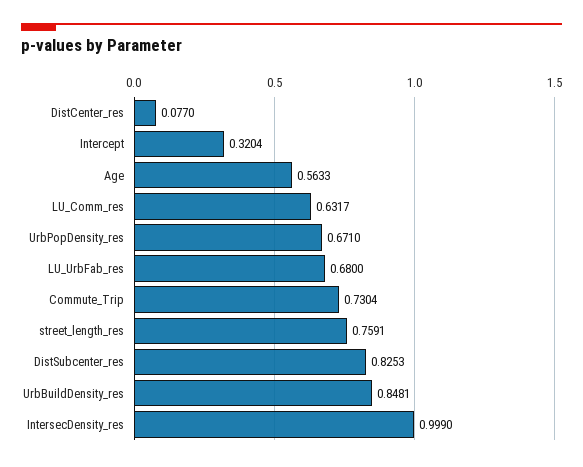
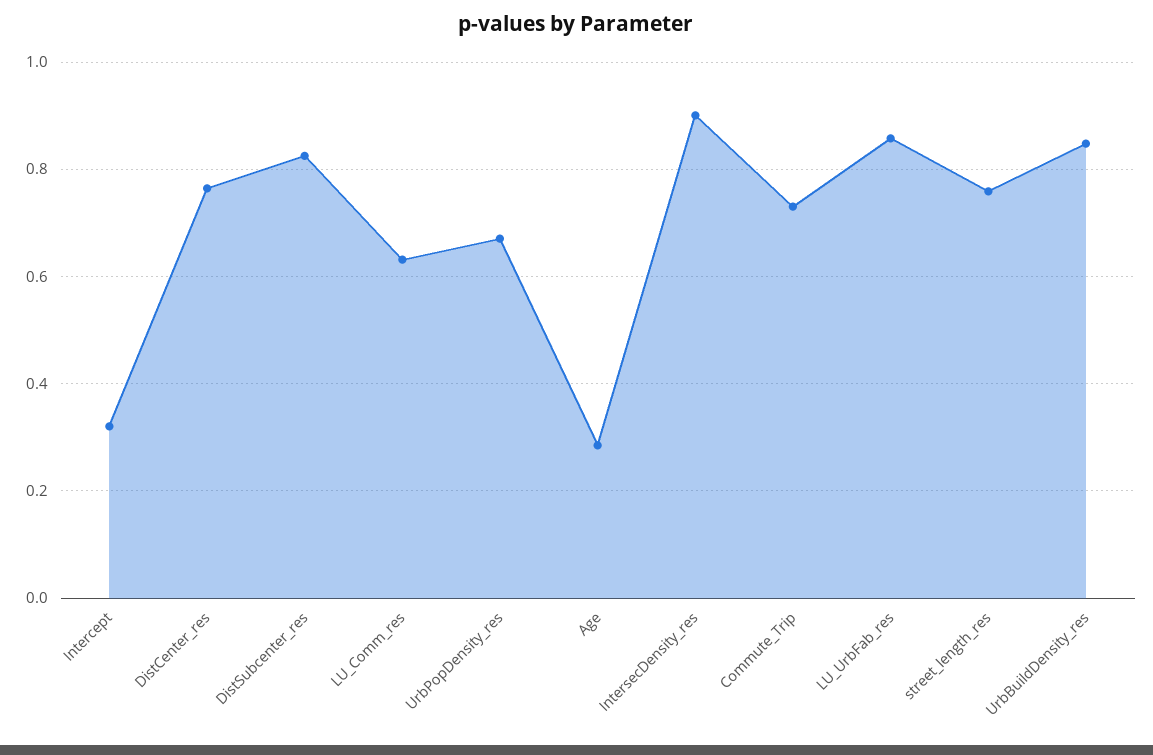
DistCenter_res: 0.077 -> 0.76
Age: 0.5633 -> 0.28
LU_UrbFab_res: 0.68 -> 0.86
IntersecDensity_res: 0.999 -> 0.9

